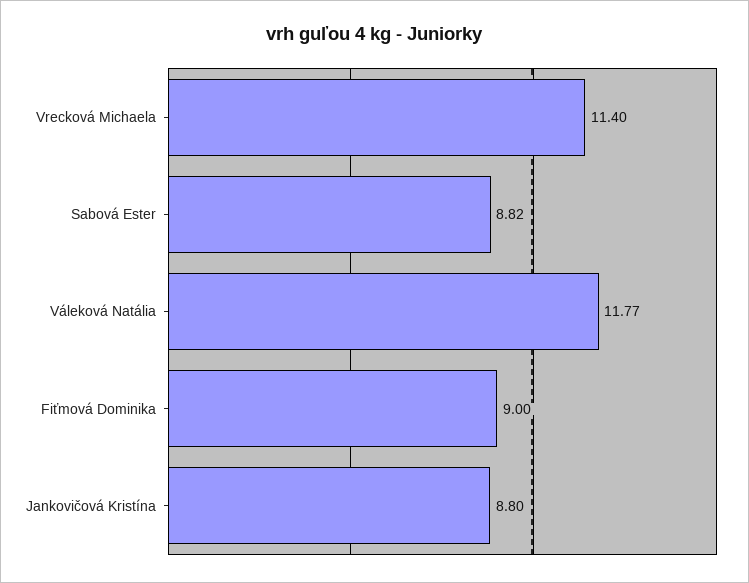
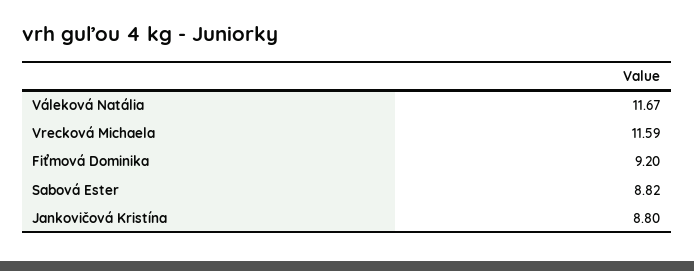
Vrecková Michaela: 11.4 -> 11.59
Váleková Natália: 11.77 -> 11.67
Fiťmová Dominika: 9 -> 9.2

